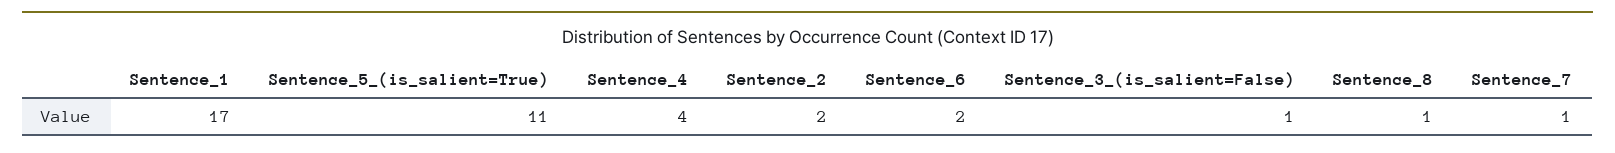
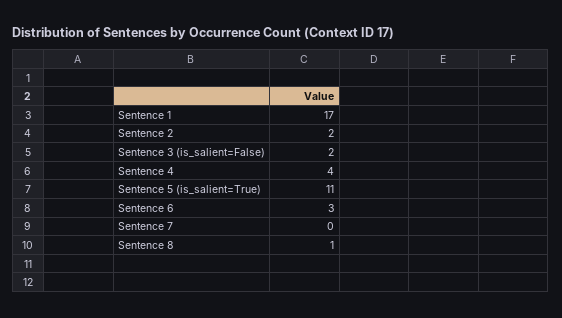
Sentence_6: 2 -> 3
Sentence_3_(is_salient=False): 1 -> 2
Sentence_7: 1 -> 0

